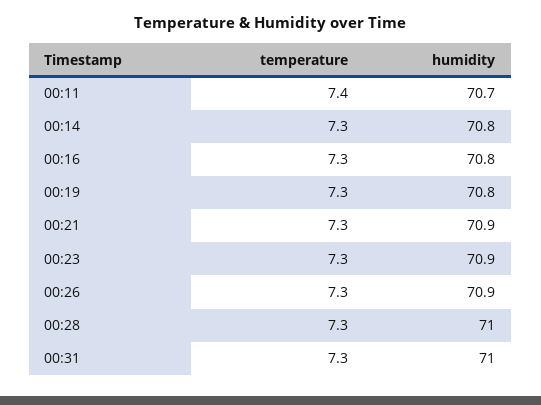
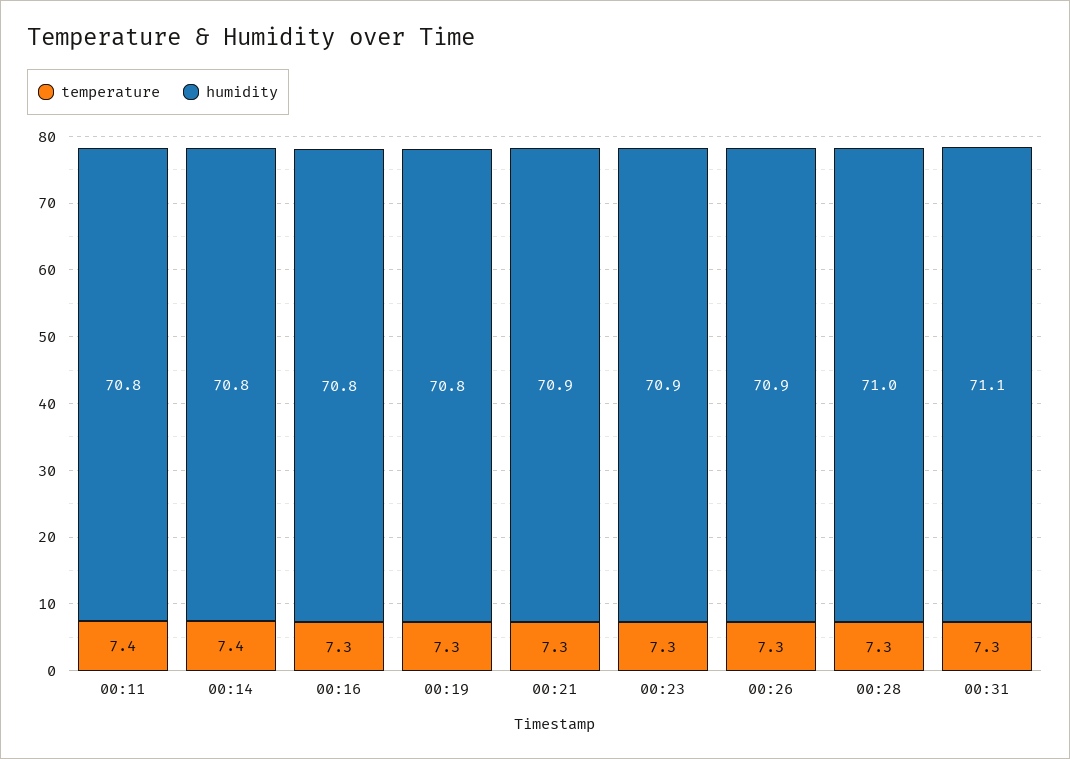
humidity, 00:11: 70.7 -> 70.8
temperature, 00:14: 7.3 -> 7.4
humidity, 00:31: 71 -> 71.1

